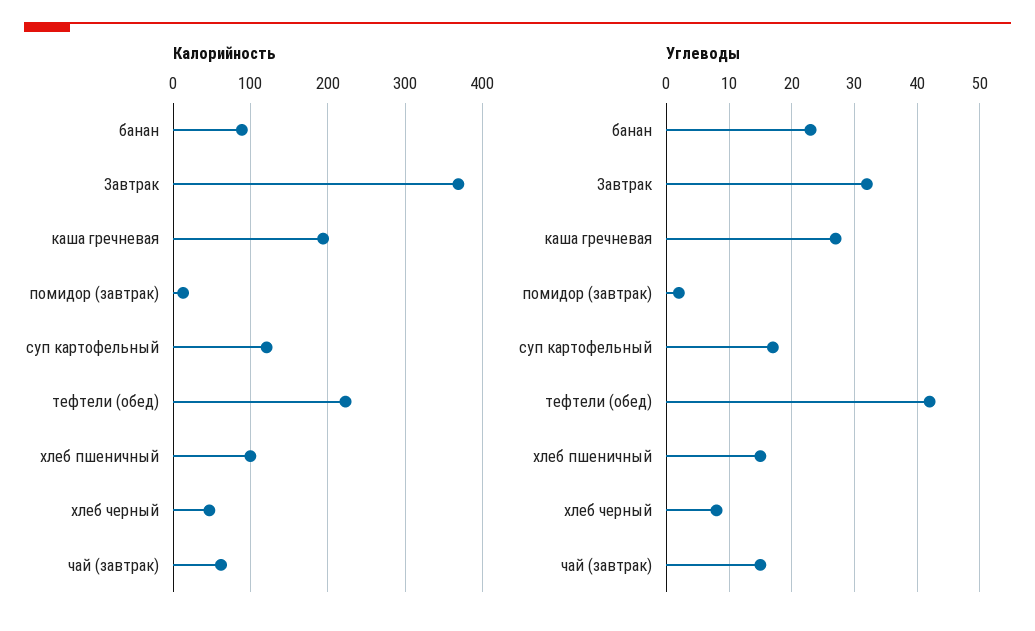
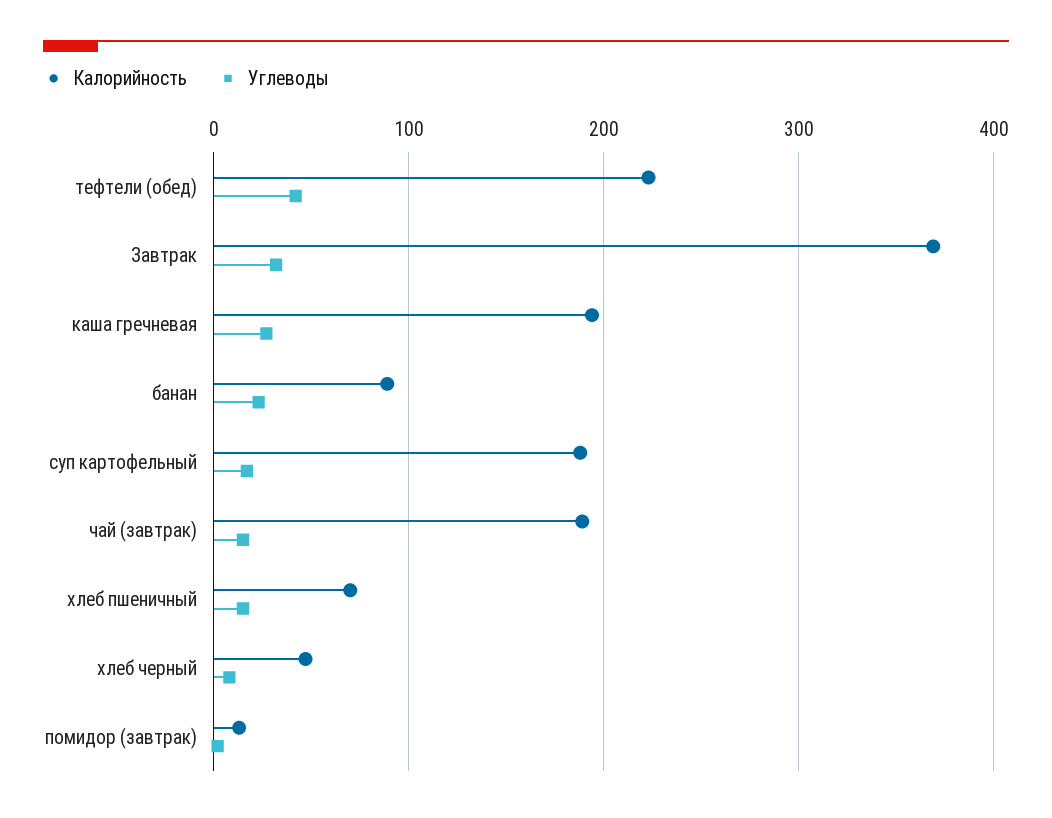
Калорийность, суп картофельный: 120 -> 190
Калорийность, хлеб пшеничный: 100 -> 70
Калорийность, чай (завтрак): 60 -> 190

